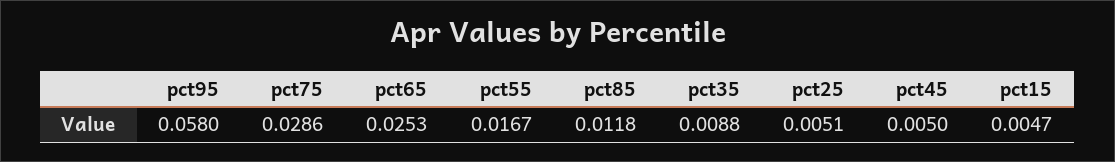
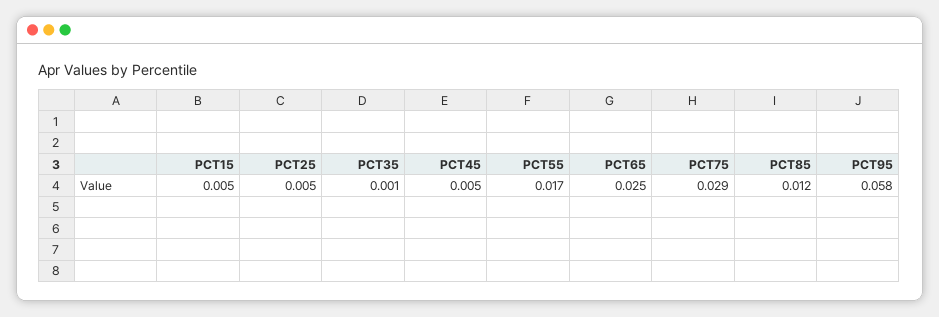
pct35: 0.0088 -> 0.001

